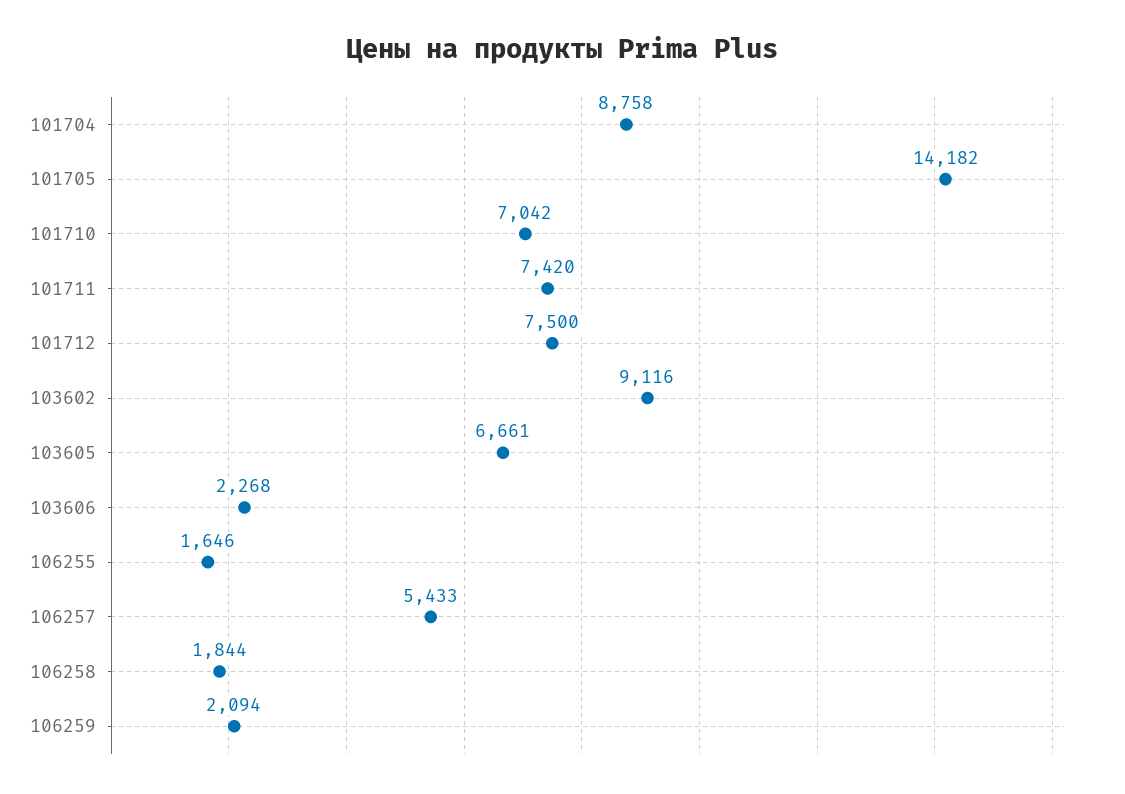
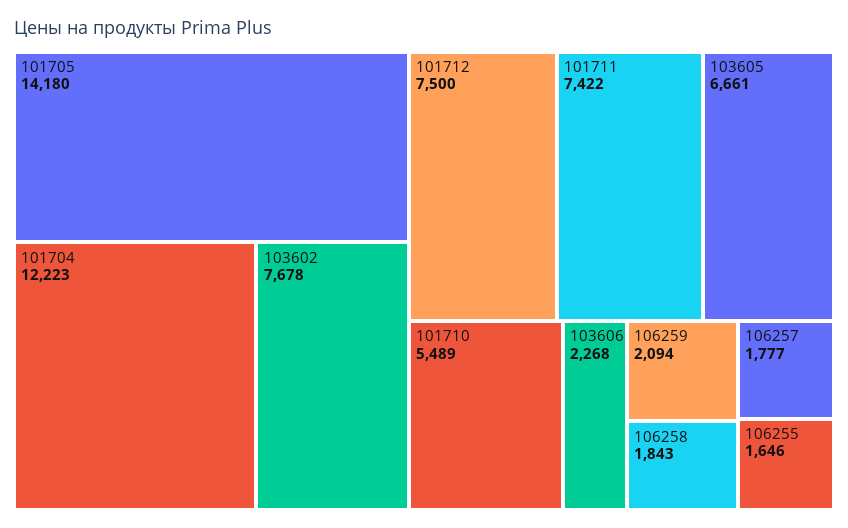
101704: 8758 -> 12223
101705: 14182 -> 14180
101710: 7042 -> 5489
101711: 7420 -> 7422
103602: 9116 -> 7678
106257: 5433 -> 1777
106258: 1844 -> 1843

